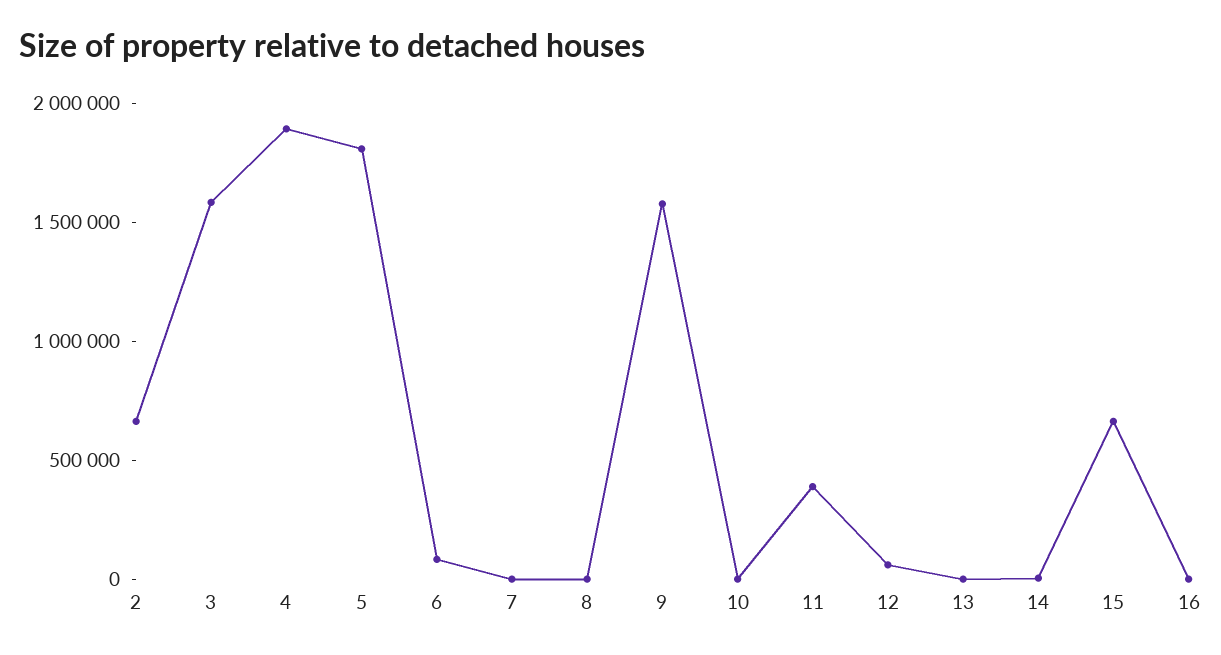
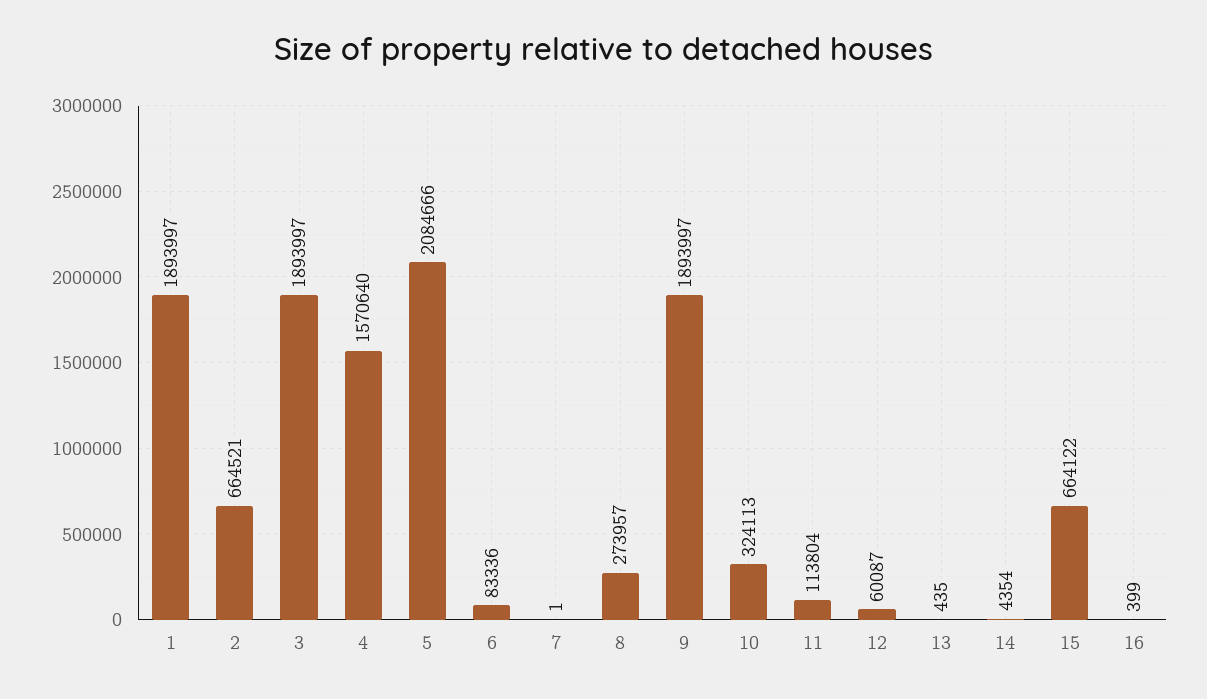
3: 1600000 -> 1893997
4: 1900000 -> 1570640
5: 1800000 -> 2084666
8: 0 -> 273957
9: 1600000 -> 1893997
10: 0 -> 324113
11: 400000 -> 113804
1: none -> 1893997

